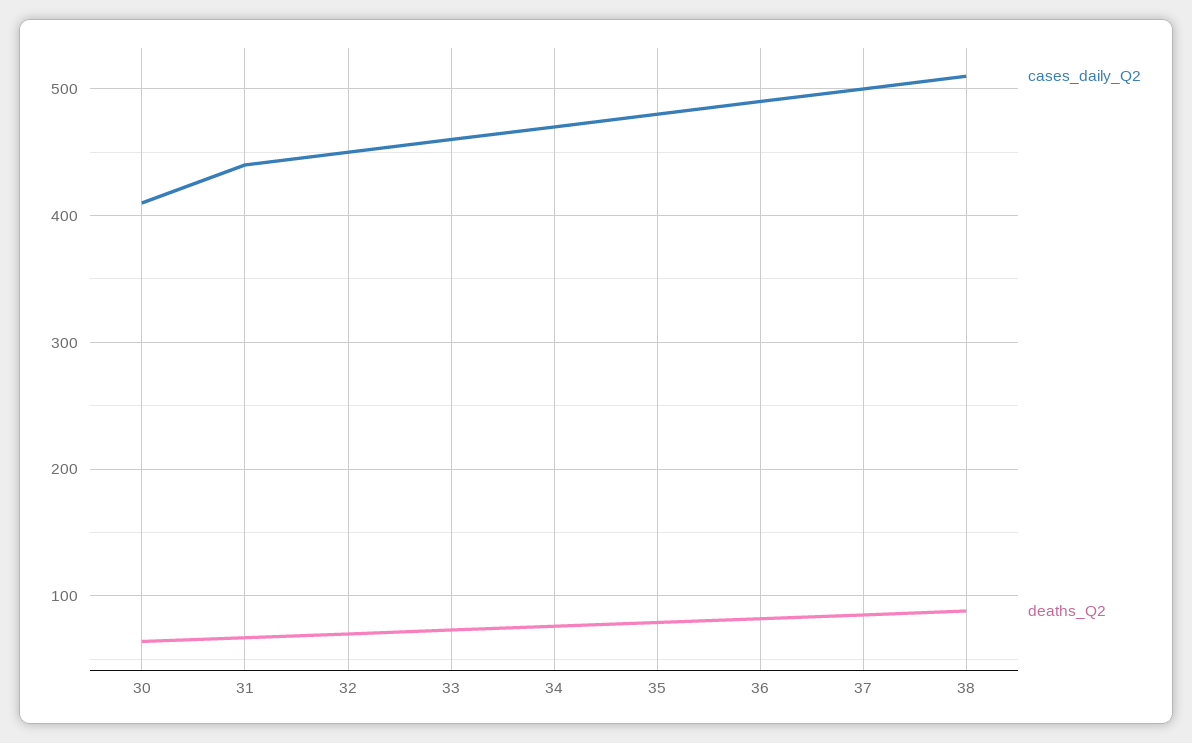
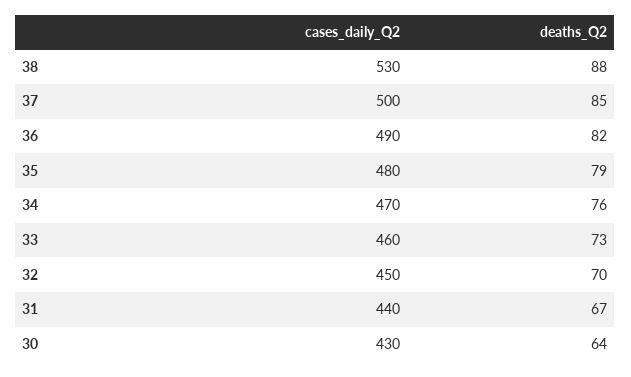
cases_daily_Q2, 30: 410 -> 430
cases_daily_Q2, 38: 510 -> 530

